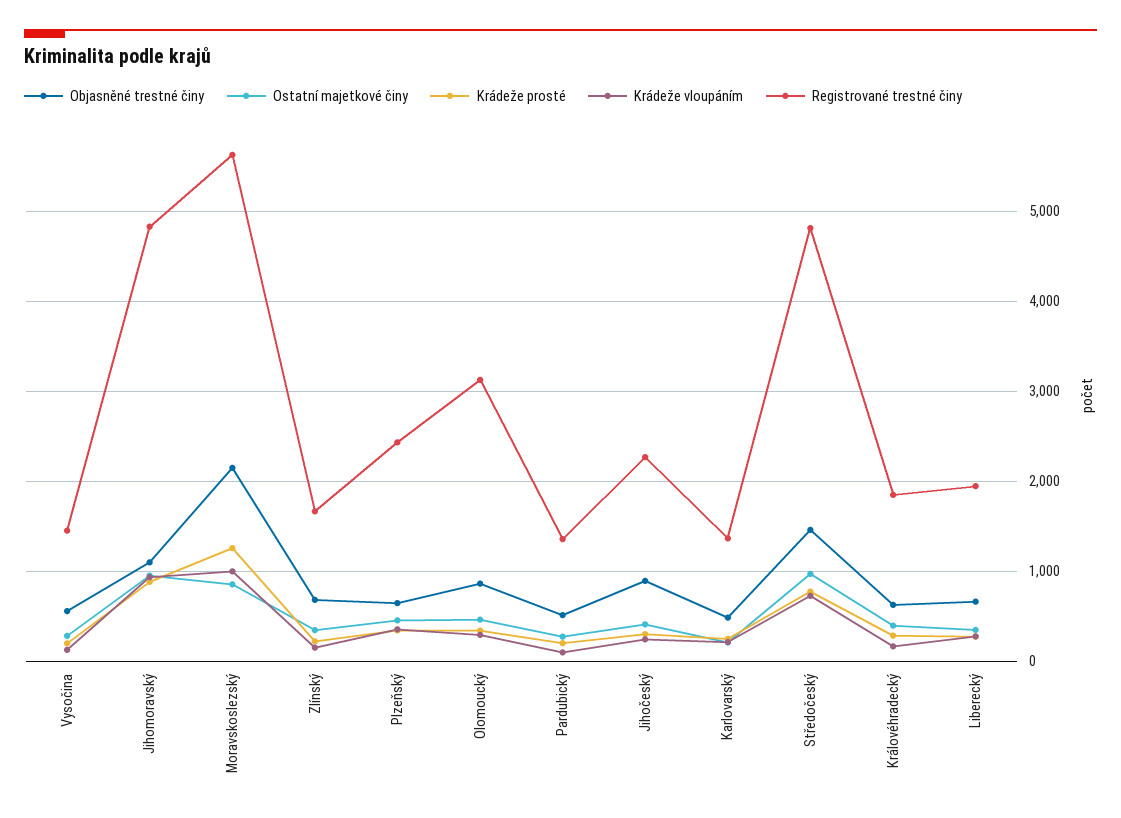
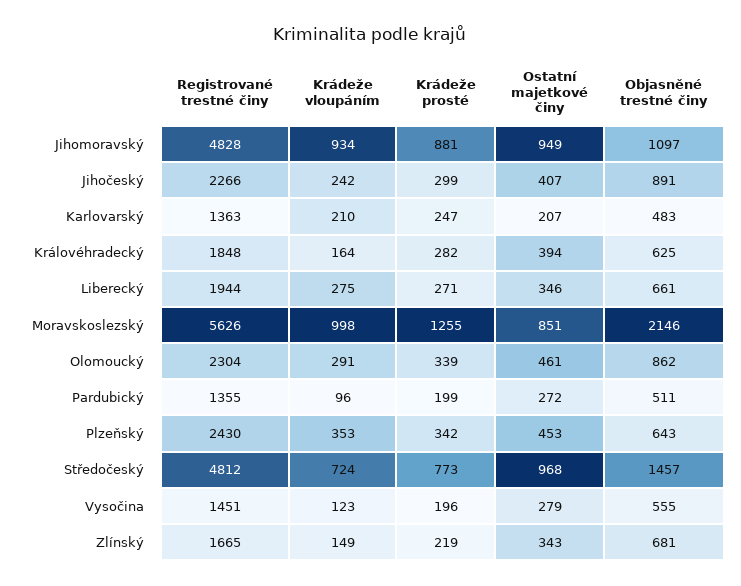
Registrované trestné činy, Olomoucký: 3100 -> 2304

